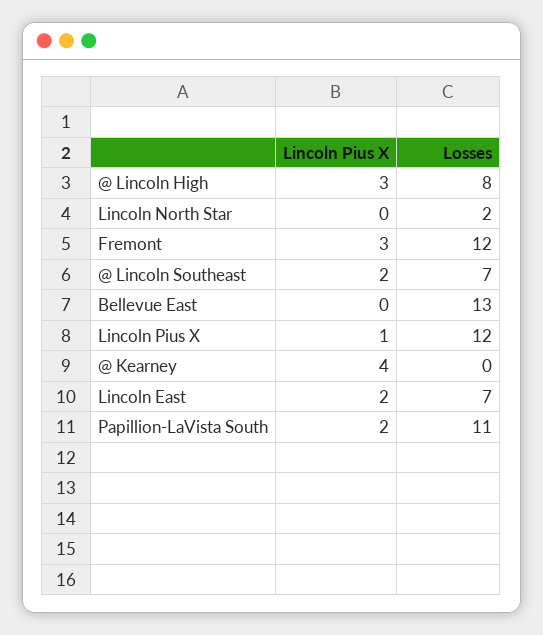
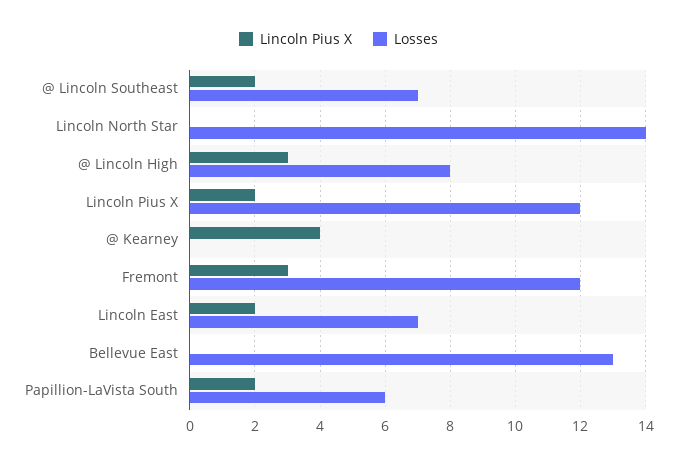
Losses, Lincoln North Star: 2 -> 14
Lincoln Pius X, Lincoln Pius X: 1 -> 2
Losses, Papillion-LaVista South: 11 -> 6

